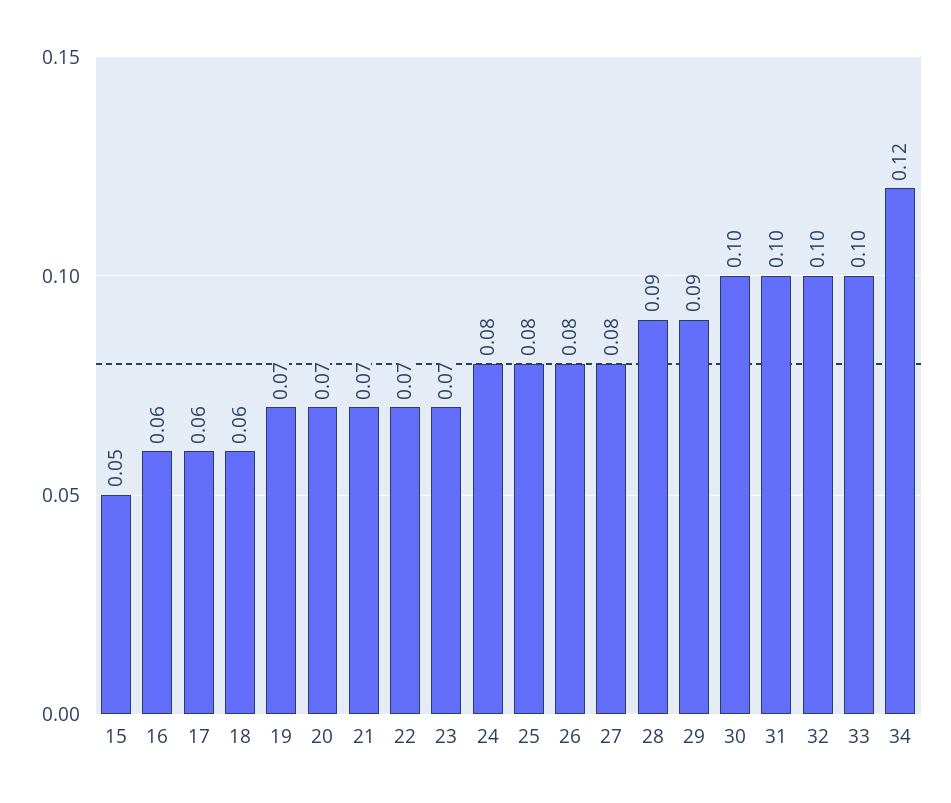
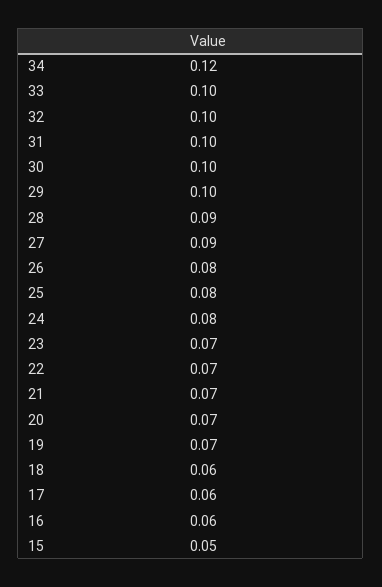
27: 0.08 -> 0.09
29: 0.09 -> 0.1

